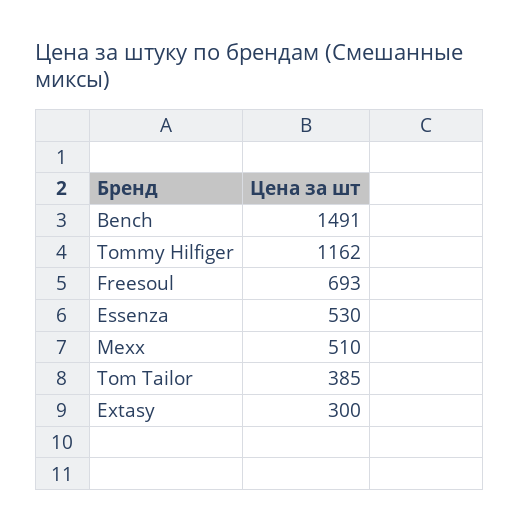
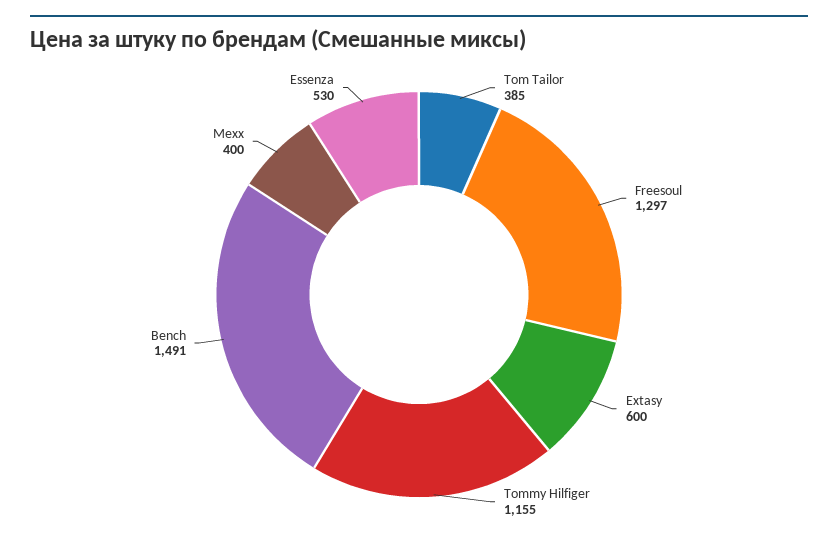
Tommy Hilfiger: 1162 -> 1155
Freesoul: 693 -> 1297
Mexx: 510 -> 400
Extasy: 300 -> 600

